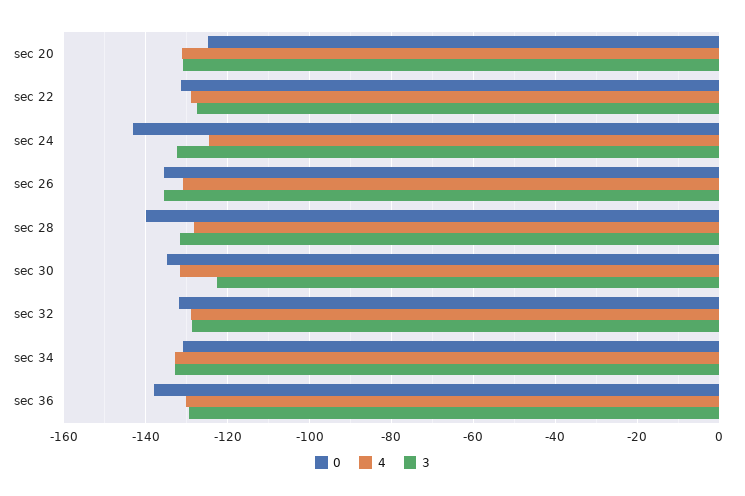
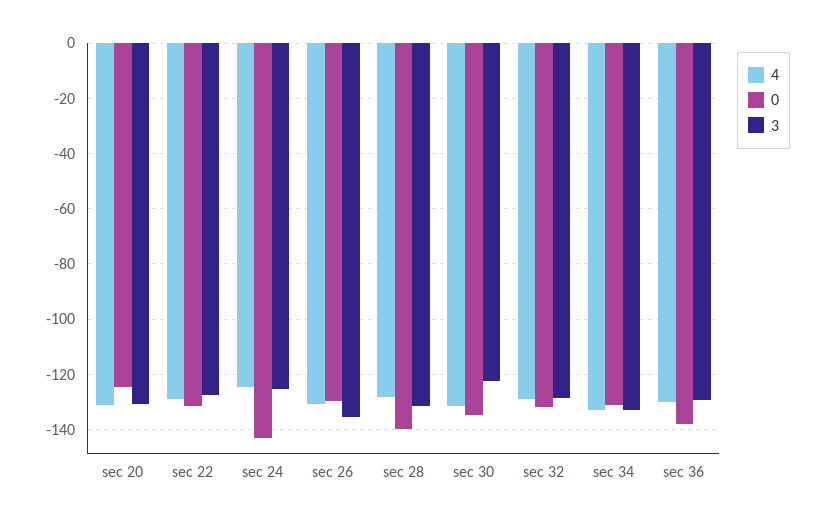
3, sec 24: -132 -> -125
0, sec 26: -136 -> -130

